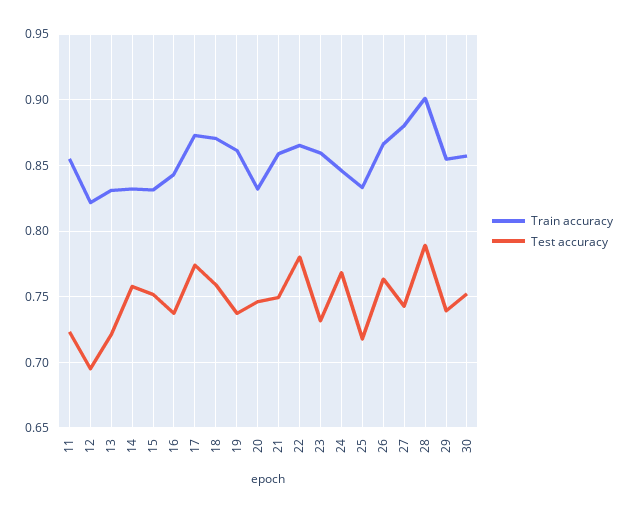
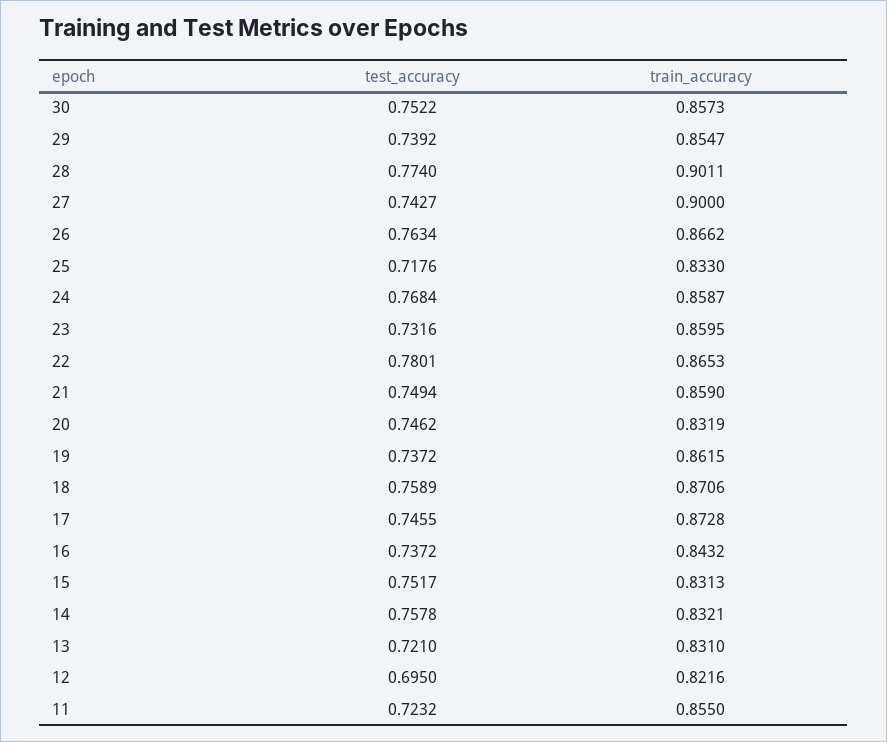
Test accuracy, 17: 0.775 -> 0.7455
Train accuracy, 24: 0.845 -> 0.8587
Train accuracy, 27: 0.88 -> 0.9
Test accuracy, 28: 0.79 -> 0.774

